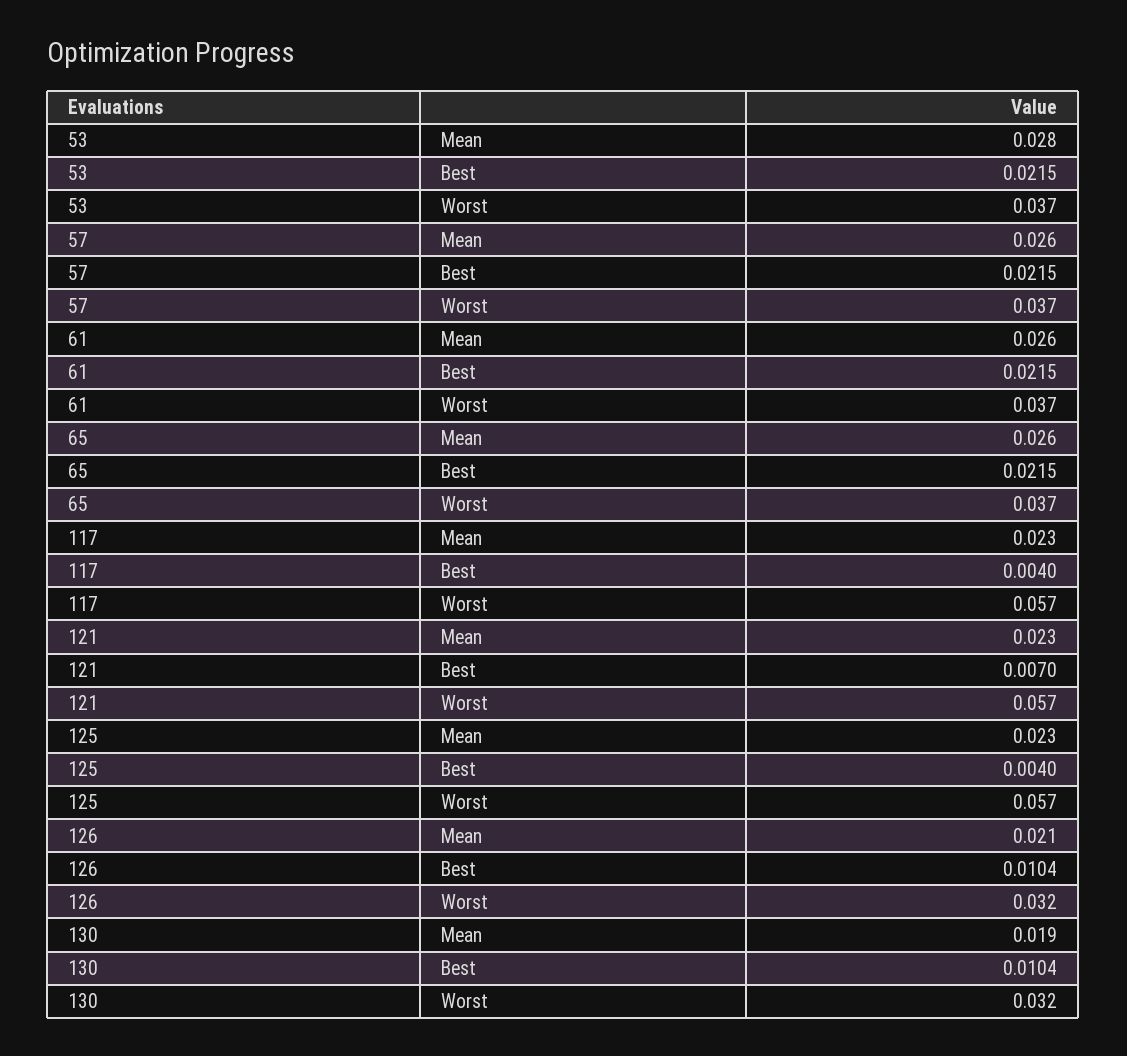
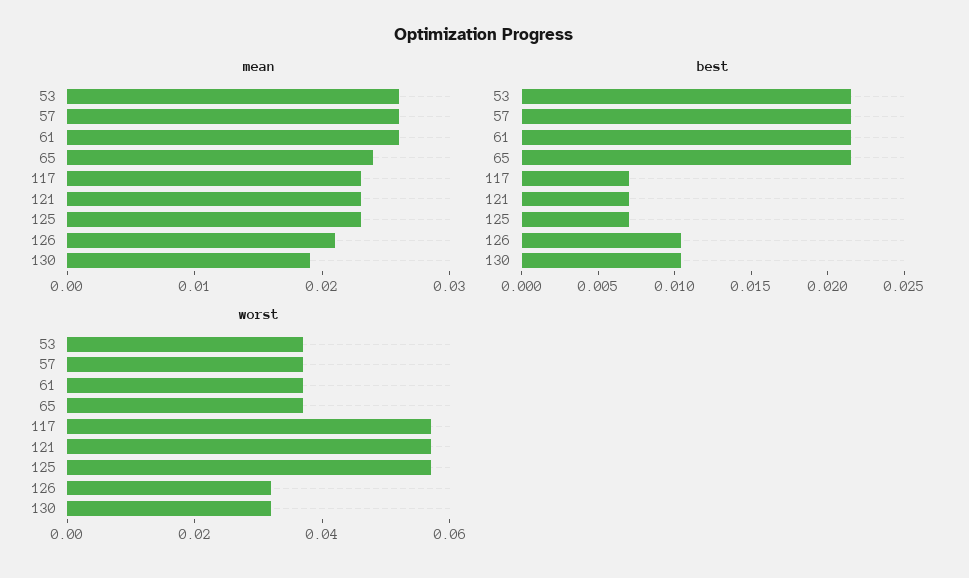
Mean, 53: 0.028 -> 0.026
Mean, 65: 0.026 -> 0.024
Best, 117: 0.004 -> 0.007
Best, 125: 0.004 -> 0.007

